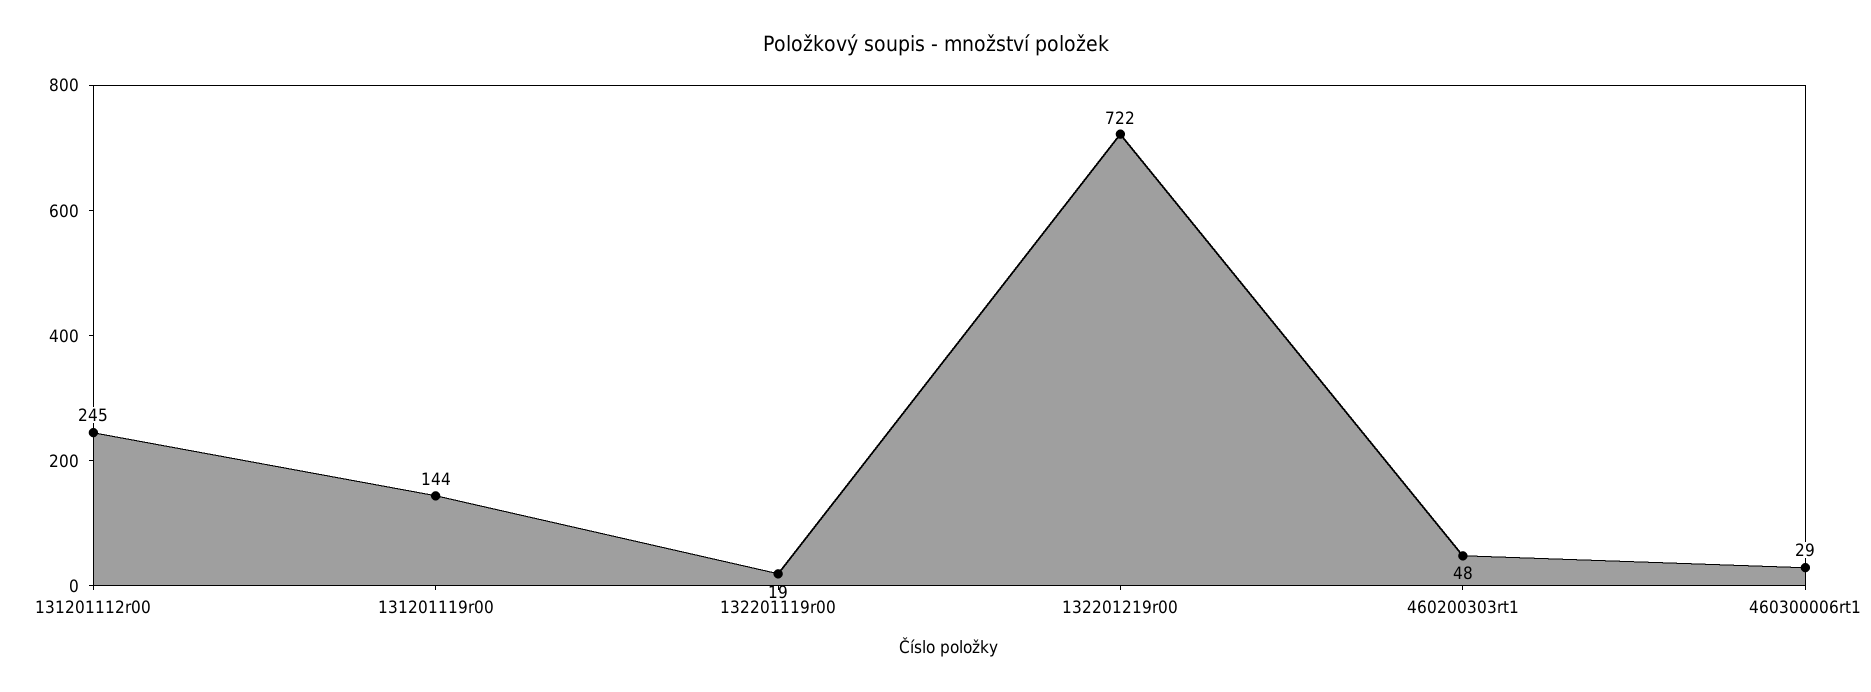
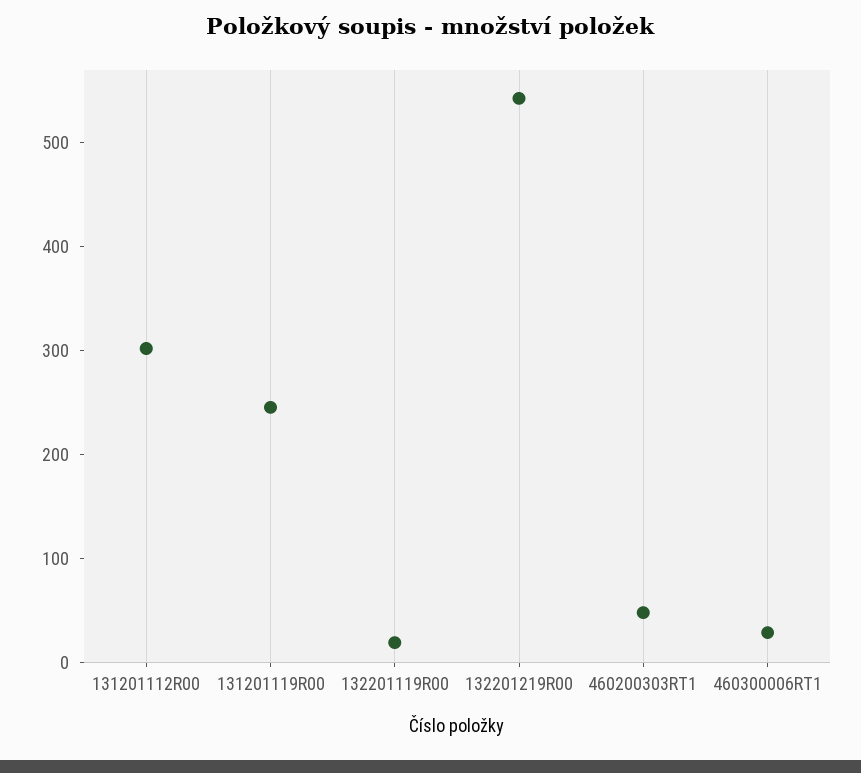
131201112r00: 245 -> 300
131201119r00: 144 -> 240
132201219r00: 722 -> 540

